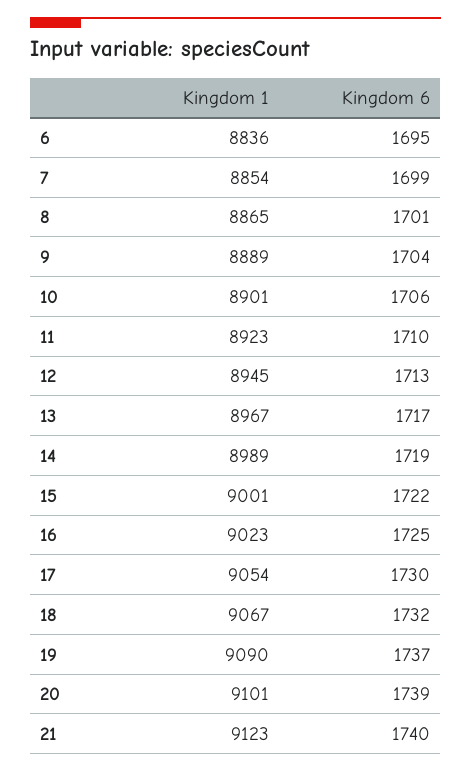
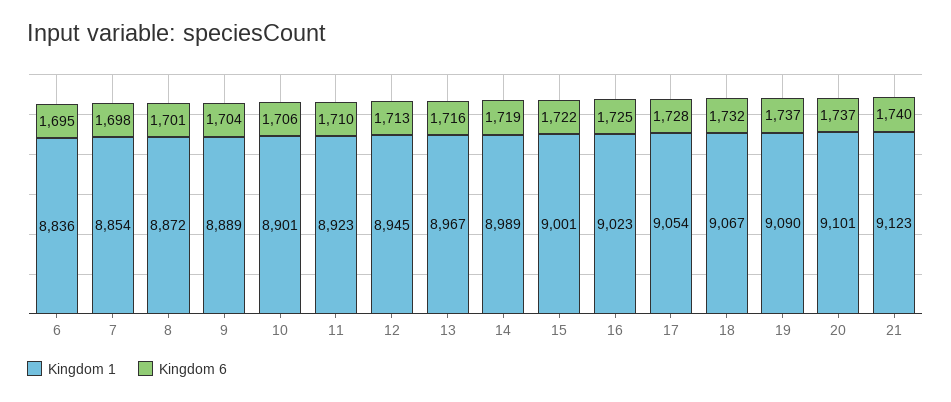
Kingdom 6, 7: 1699 -> 1698
Kingdom 1, 8: 8865 -> 8872
Kingdom 6, 13: 1717 -> 1716
Kingdom 6, 17: 1730 -> 1728
Kingdom 6, 20: 1739 -> 1737

